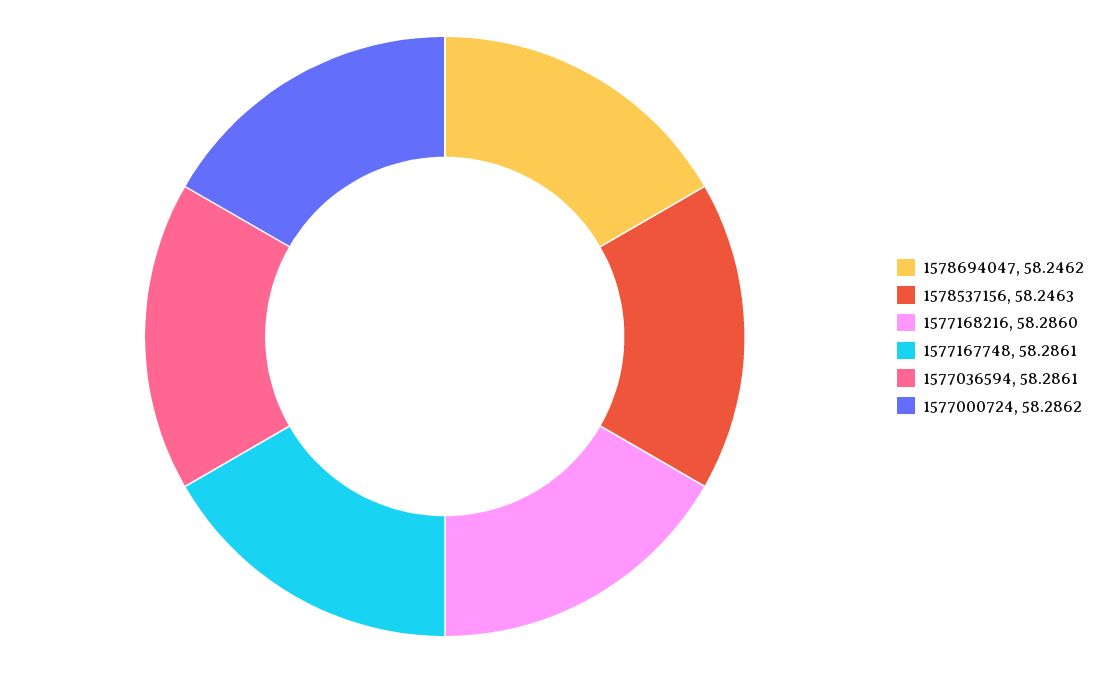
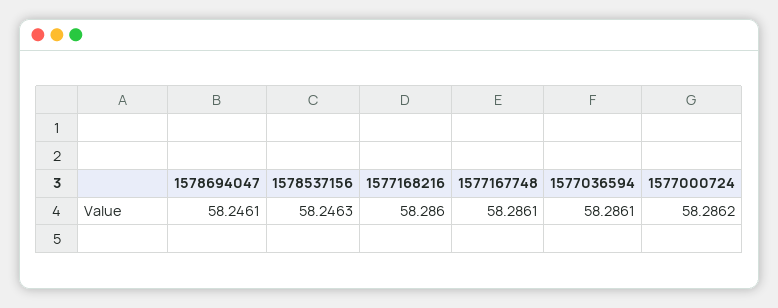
1578694047: 58.2462 -> 58.2461

